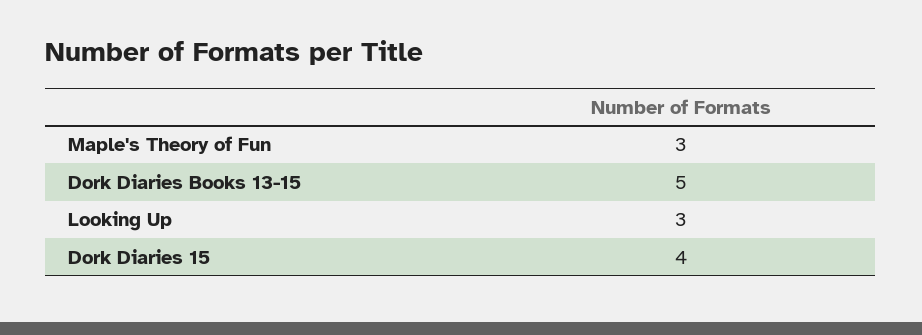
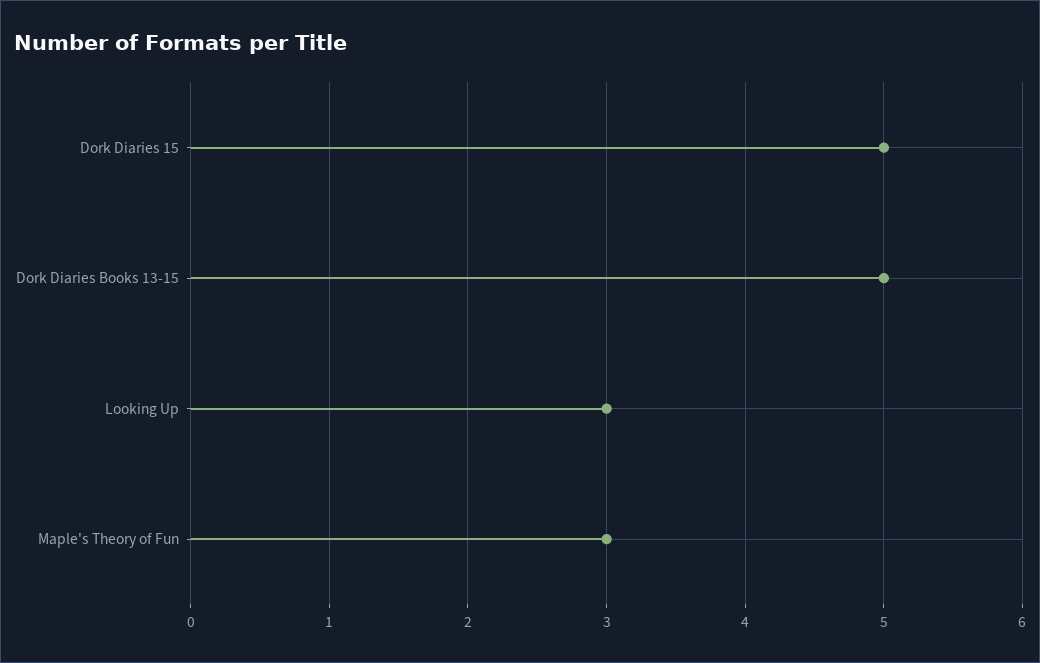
Dork Diaries 15: 4 -> 5

